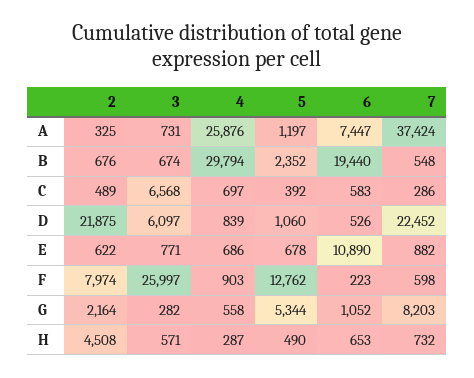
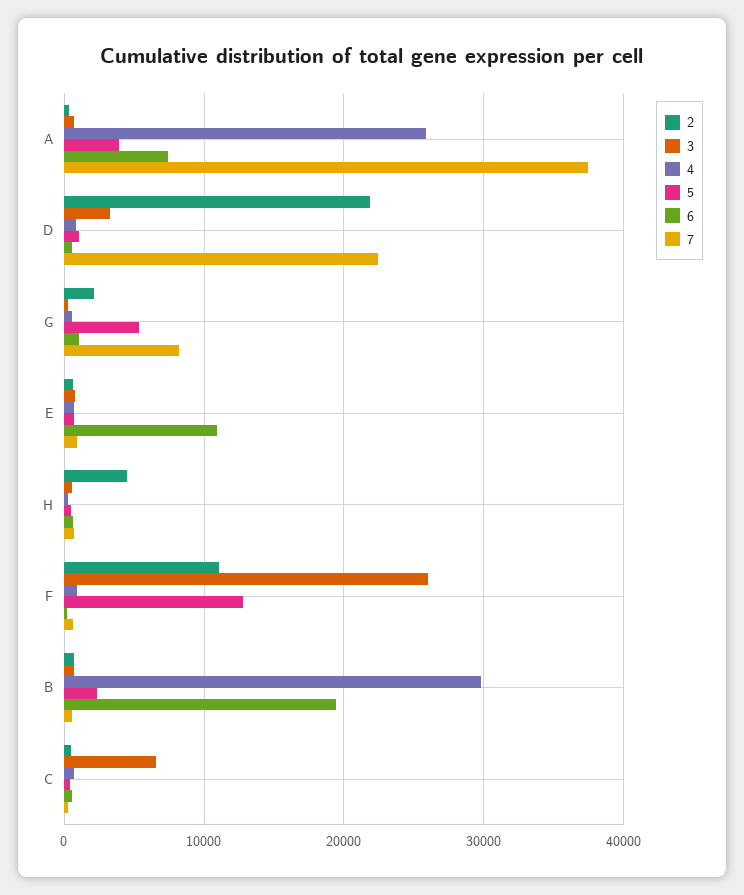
5, A: 1197 -> 4000
3, D: 6097 -> 3000
2, F: 7974 -> 11000

